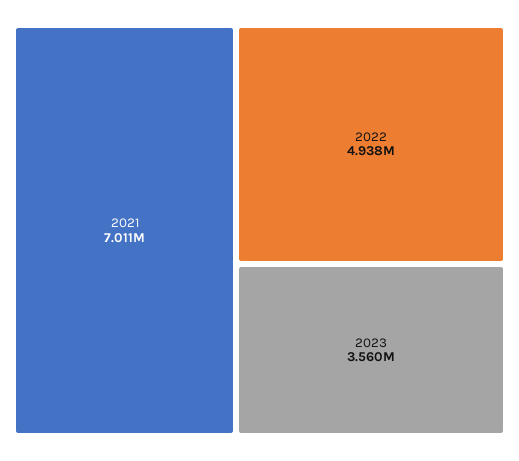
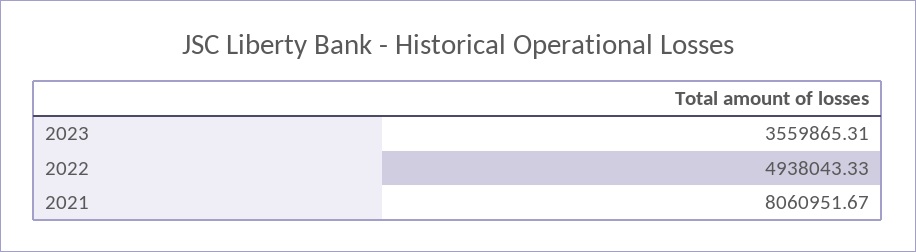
2021: 7011000 -> 8060951.67

